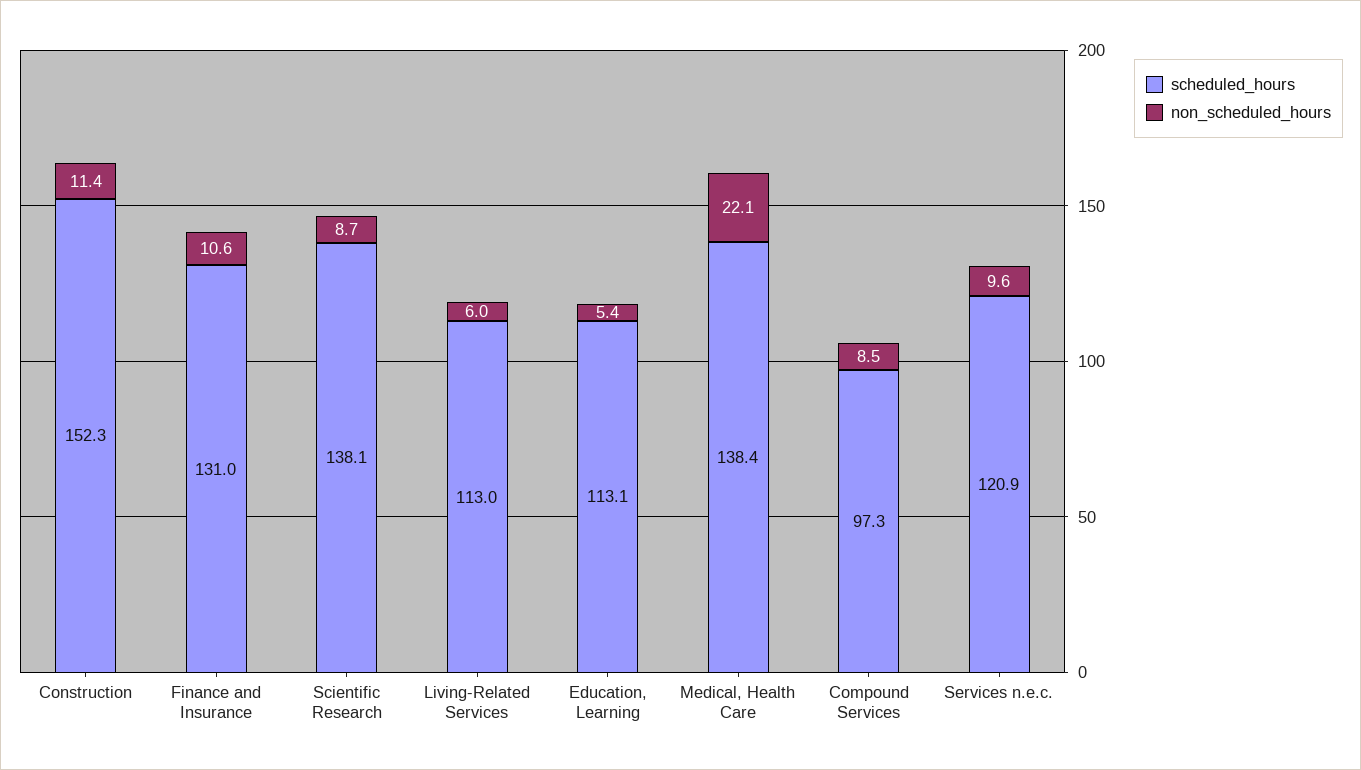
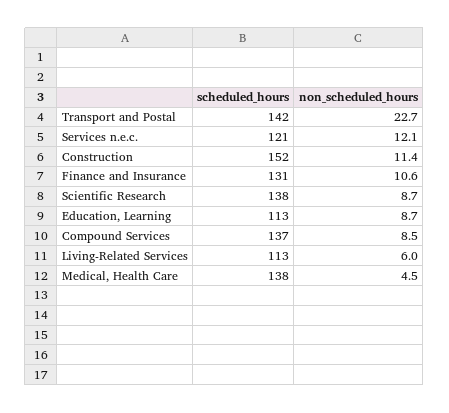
non_scheduled_hours, Education, Learning: 5.4 -> 8.7
non_scheduled_hours, Medical, Health Care: 22.1 -> 4.5
scheduled_hours, Compound Services: 97.3 -> 137
non_scheduled_hours, Services n.e.c.: 9.6 -> 12.1
scheduled_hours, Transport and Postal: none -> 142
non_scheduled_hours, Transport and Postal: none -> 22.7

